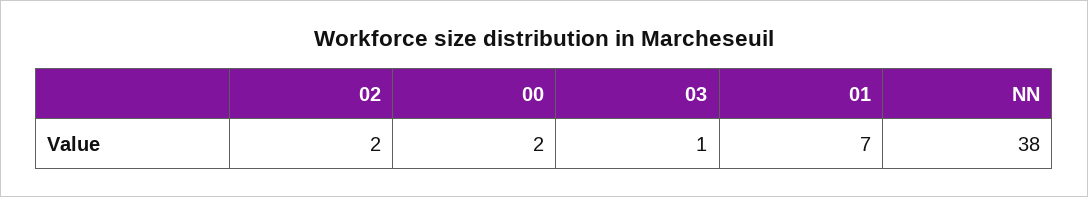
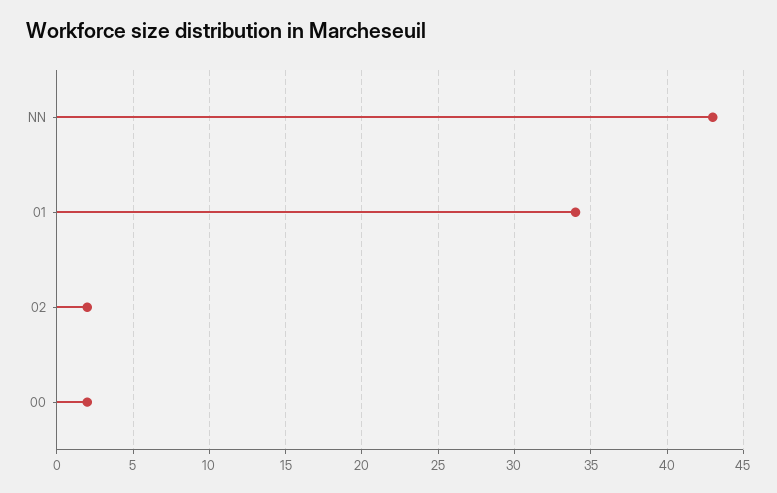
03: 1 -> none
01: 7 -> 34
NN: 38 -> 43

